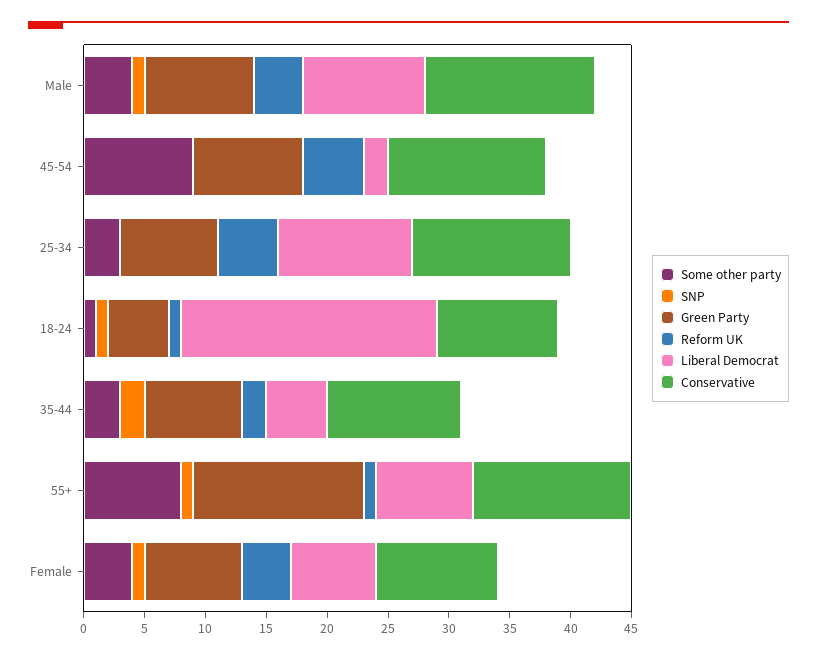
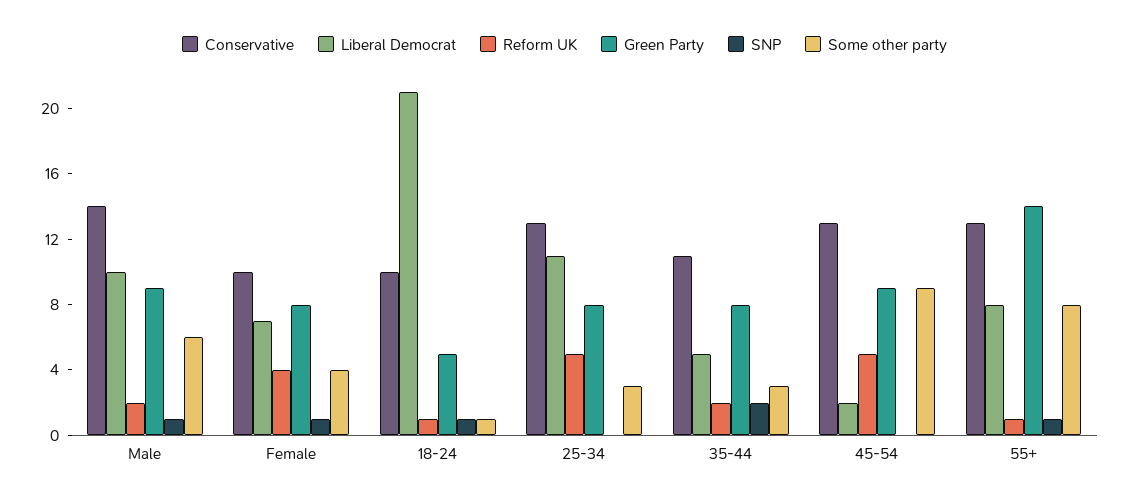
Some other party, Male: 4 -> 6
Reform UK, Male: 4 -> 2

